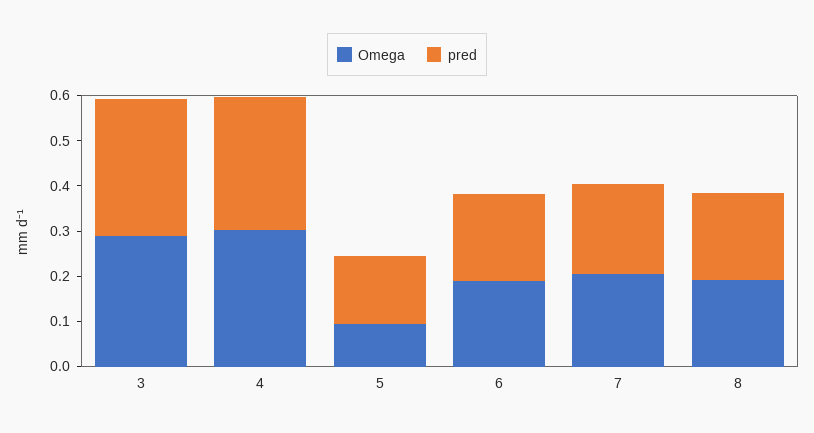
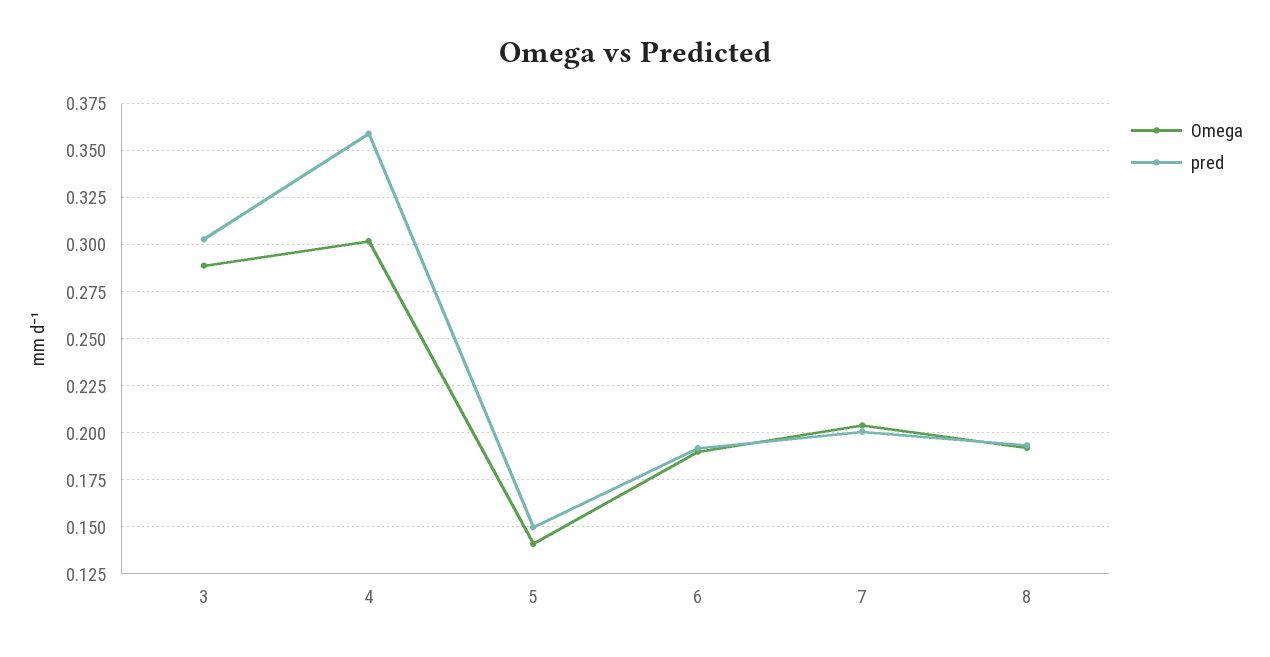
pred, 4: 0.3 -> 0.36
Omega, 5: 0.1 -> 0.14

